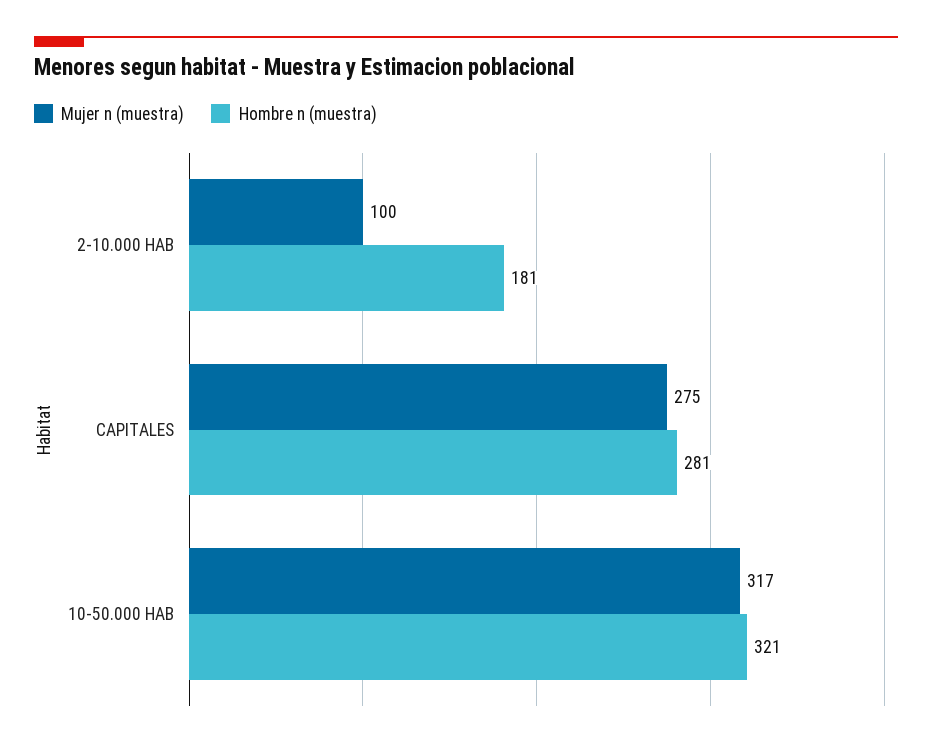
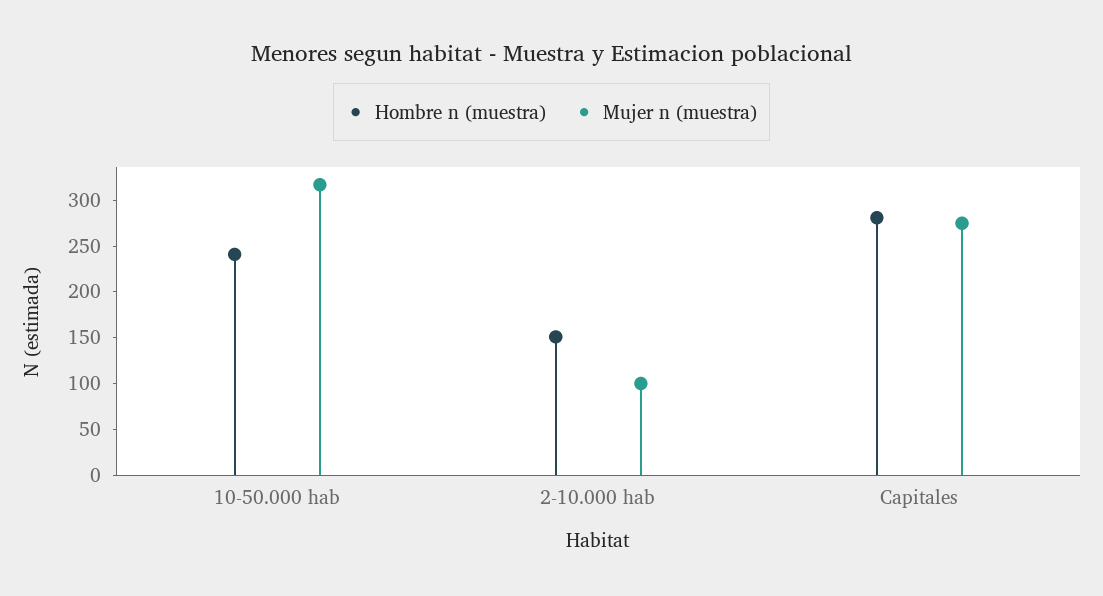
Hombre n (muestra), 2-10.000 HAB: 181 -> 150
Hombre n (muestra), 10-50.000 HAB: 321 -> 240

